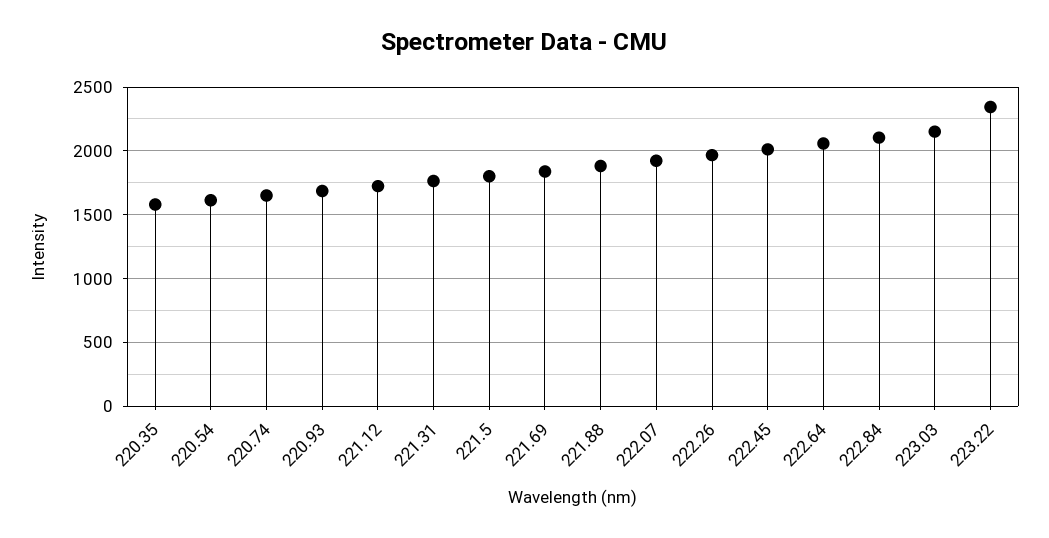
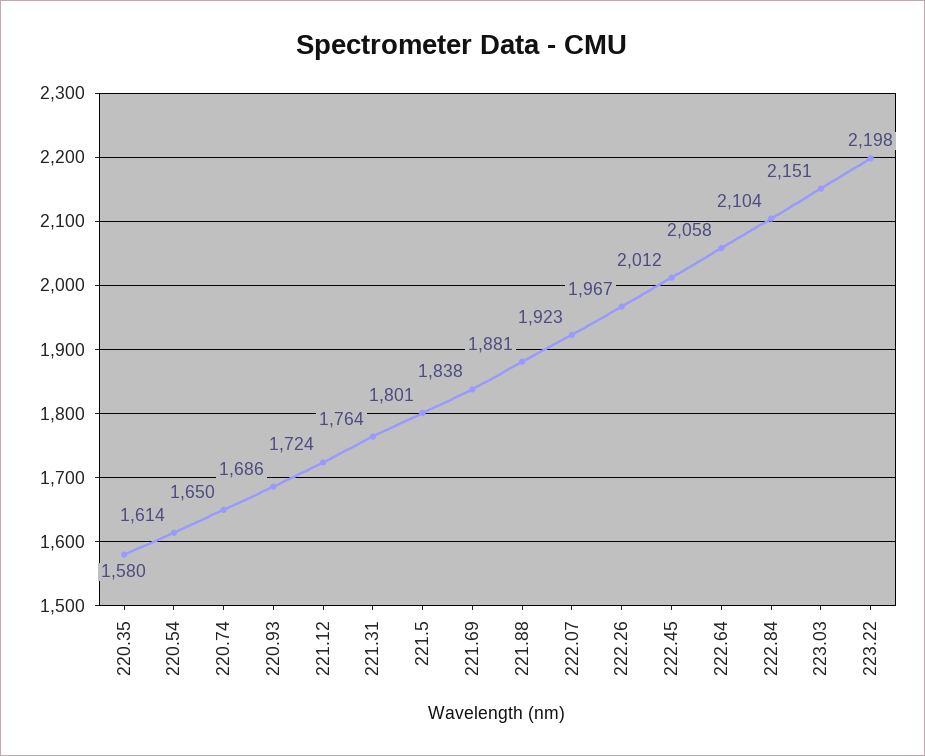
223.22: 2350 -> 2198

